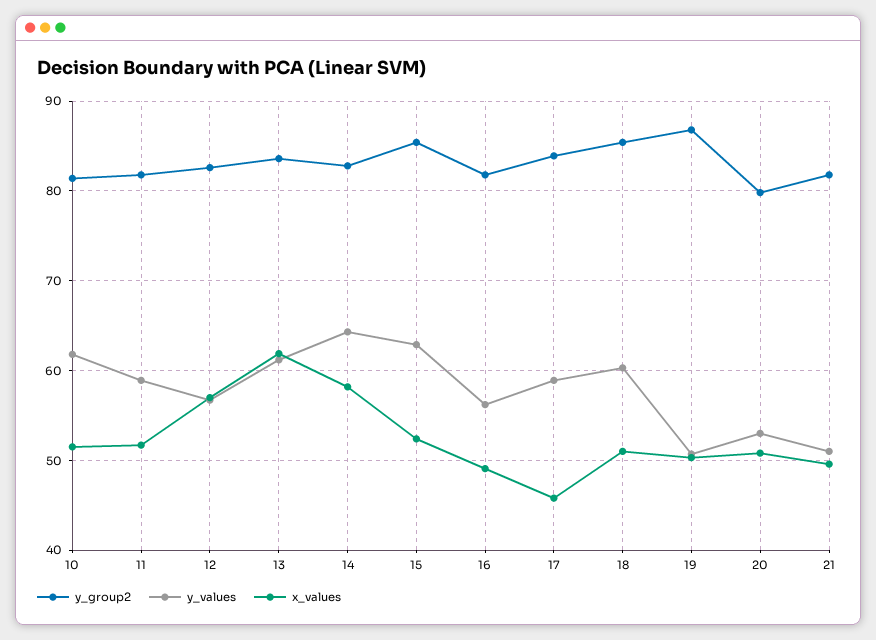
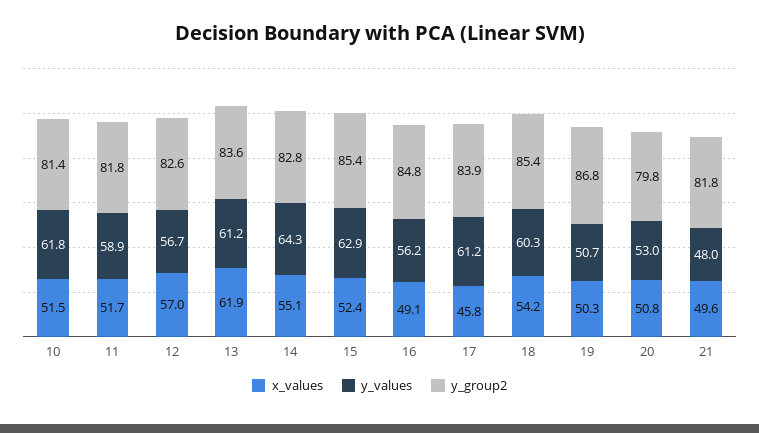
x_values, 14: 58 -> 55.1
y_group2, 16: 82 -> 84.8
y_values, 17: 59 -> 61.2
x_values, 18: 51 -> 54.2
y_values, 21: 51 -> 48

